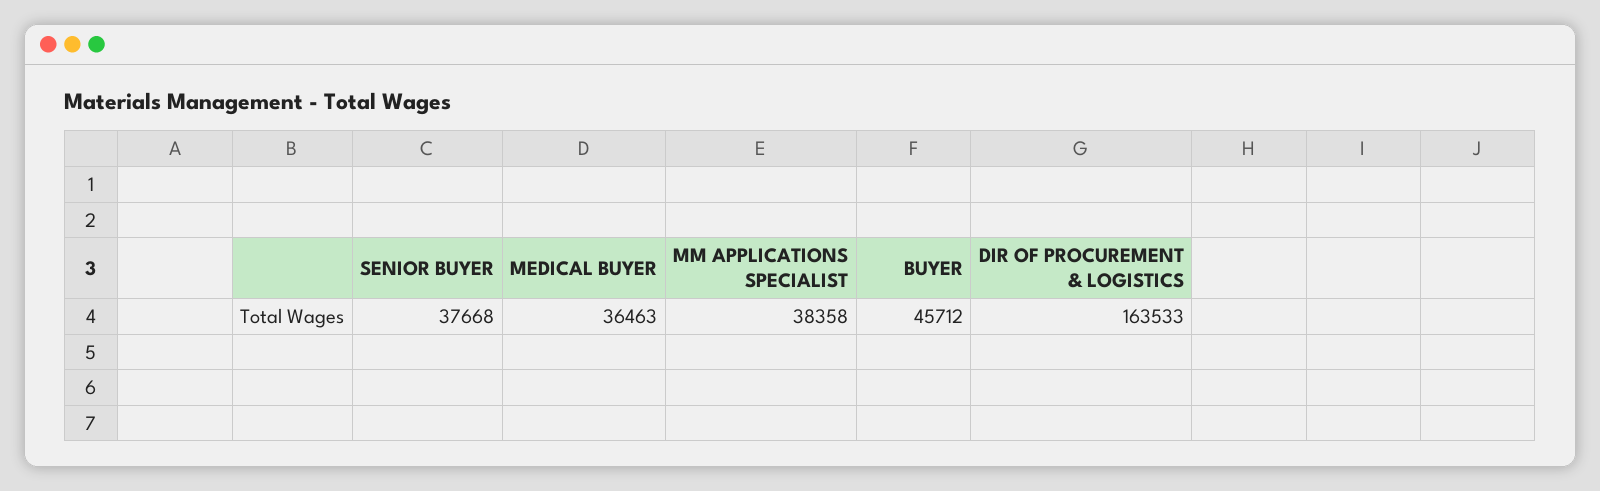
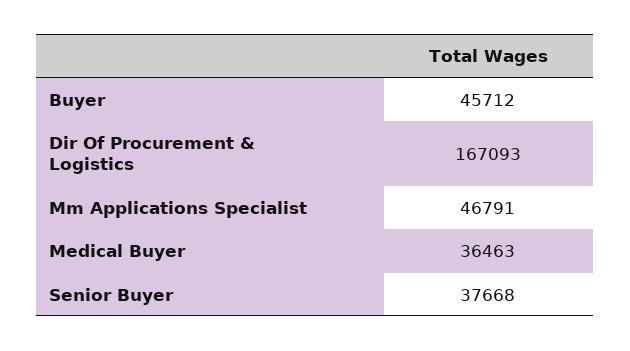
MM APPLICATIONS SPECIALIST: 38358 -> 46791
DIR OF PROCUREMENT & LOGISTICS: 163533 -> 167093

